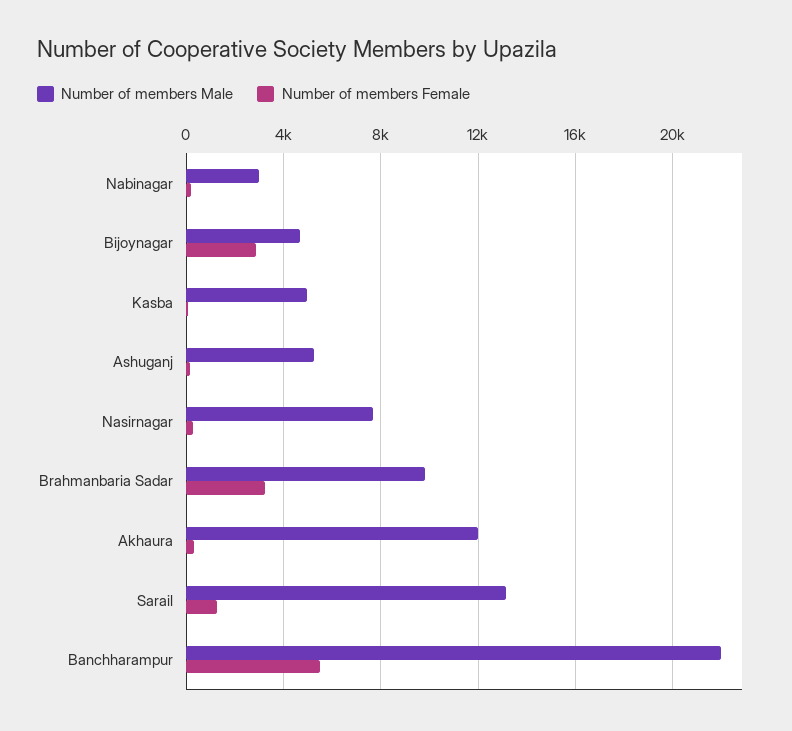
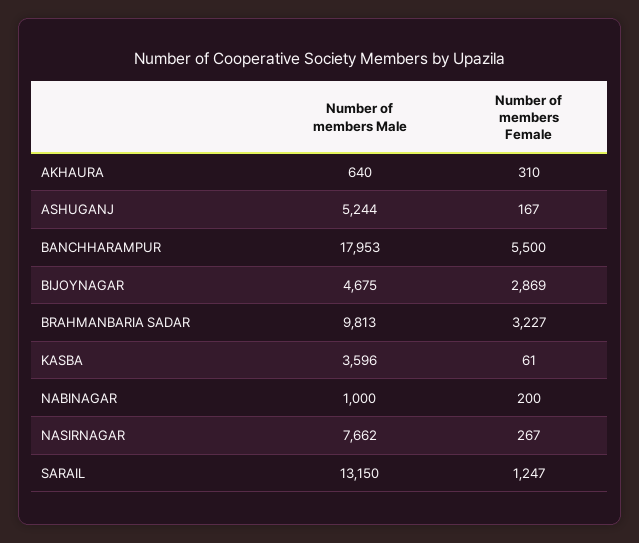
Number of members Male, Nabinagar: 3000 -> 1000
Number of members Male, Kasba: 5000 -> 3596
Number of members Male, Akhaura: 12000 -> 640
Number of members Male, Banchharampur: 22000 -> 17953

